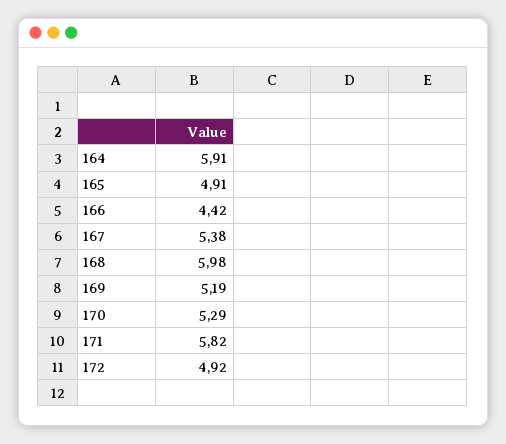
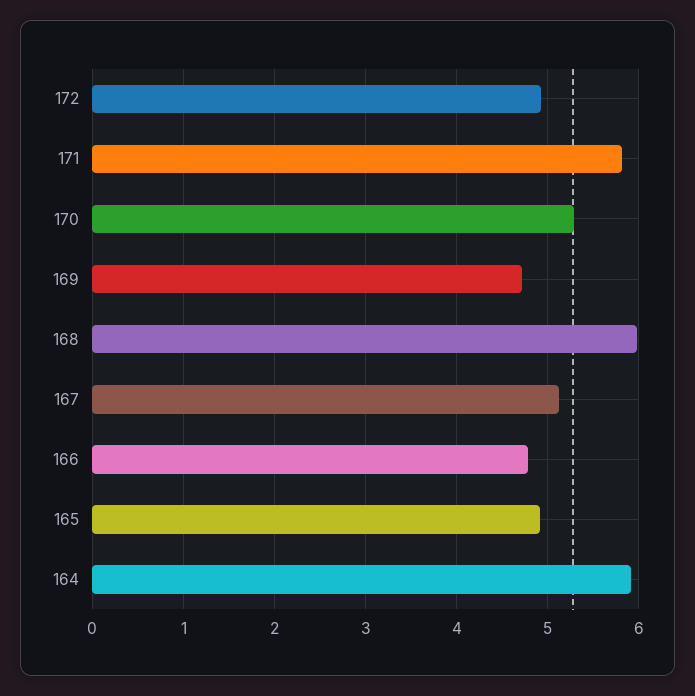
166: 4.42 -> 4.8
167: 5.38 -> 5.1
169: 5.19 -> 4.7

